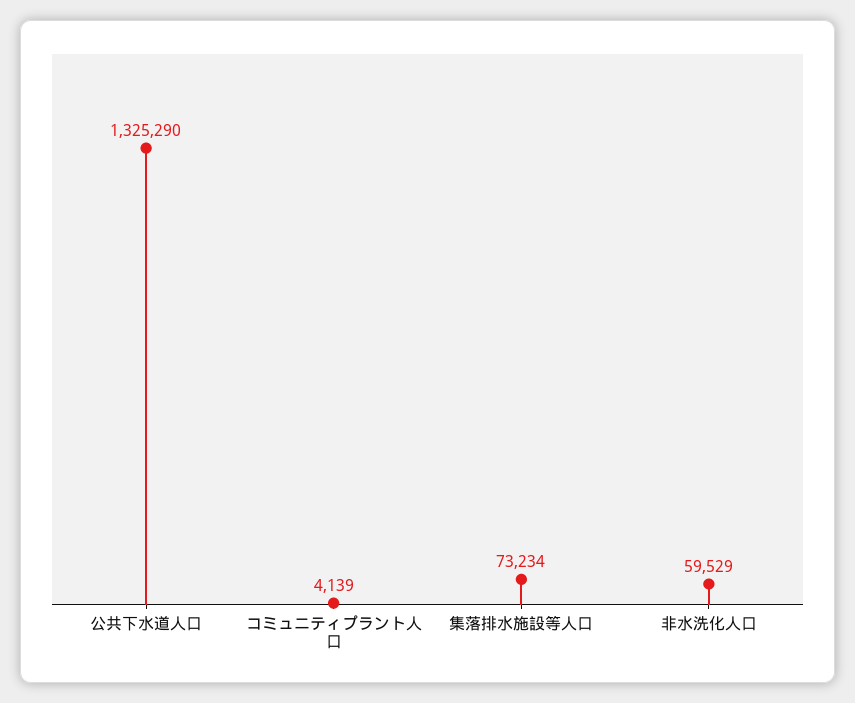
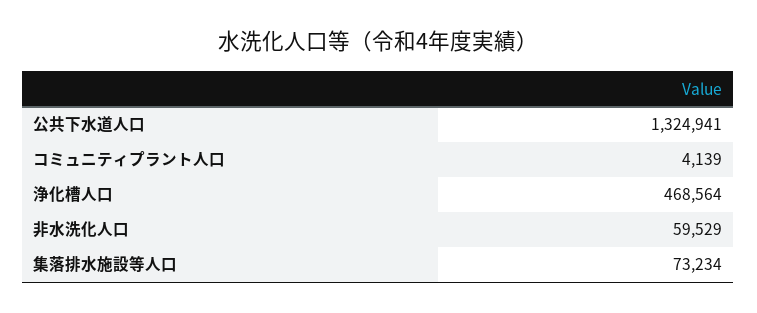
公共下水道人口: 1325290 -> 1324941
浄化槽人口: none -> 468564

